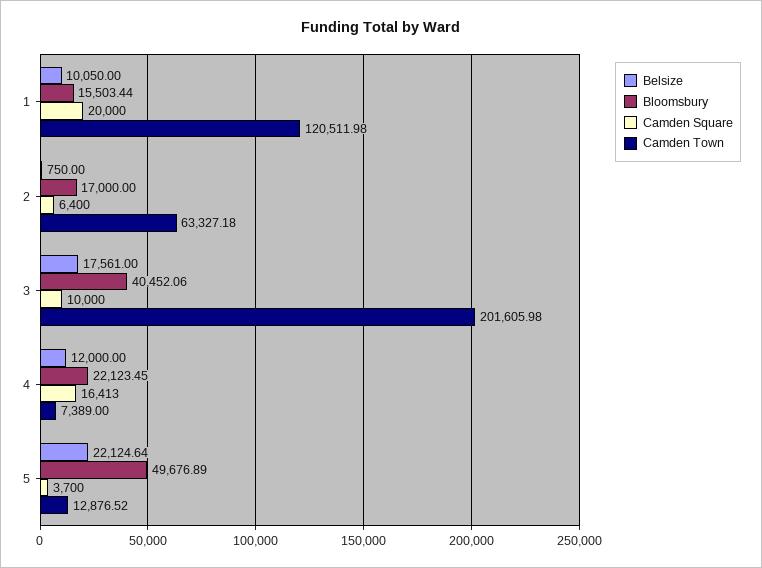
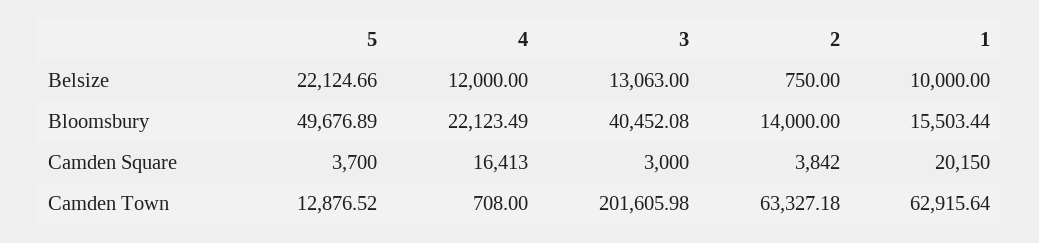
Belsize, 1: 10050 -> 10000
Camden Square, 1: 20000 -> 20150
Camden Town, 1: 120511.98 -> 62915.64
Bloomsbury, 2: 17000 -> 14000
Camden Square, 2: 6400 -> 3842
Belsize, 3: 17561 -> 13063
Bloomsbury, 3: 40452.06 -> 40452.08
Camden Square, 3: 10000 -> 3000
Bloomsbury, 4: 22123.45 -> 22123.49
Camden Town, 4: 7389 -> 708
Belsize, 5: 22124.64 -> 22124.66

